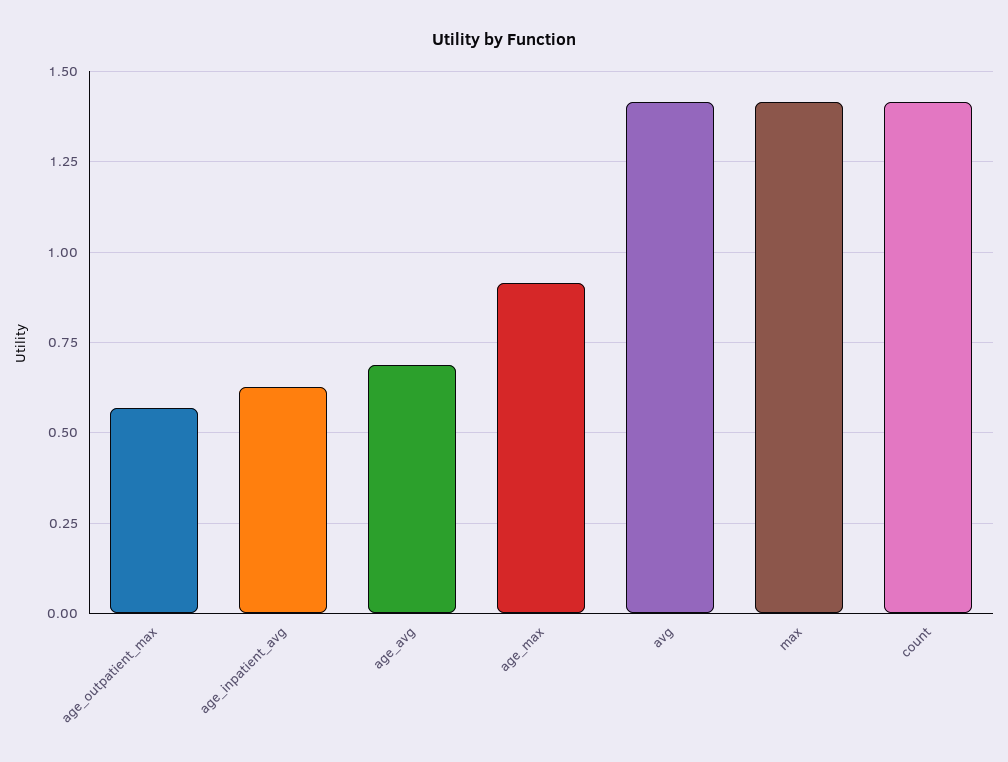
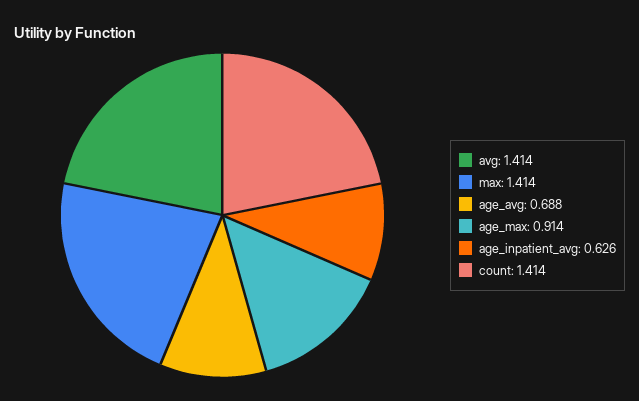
age_outpatient_max: 0.575 -> none

